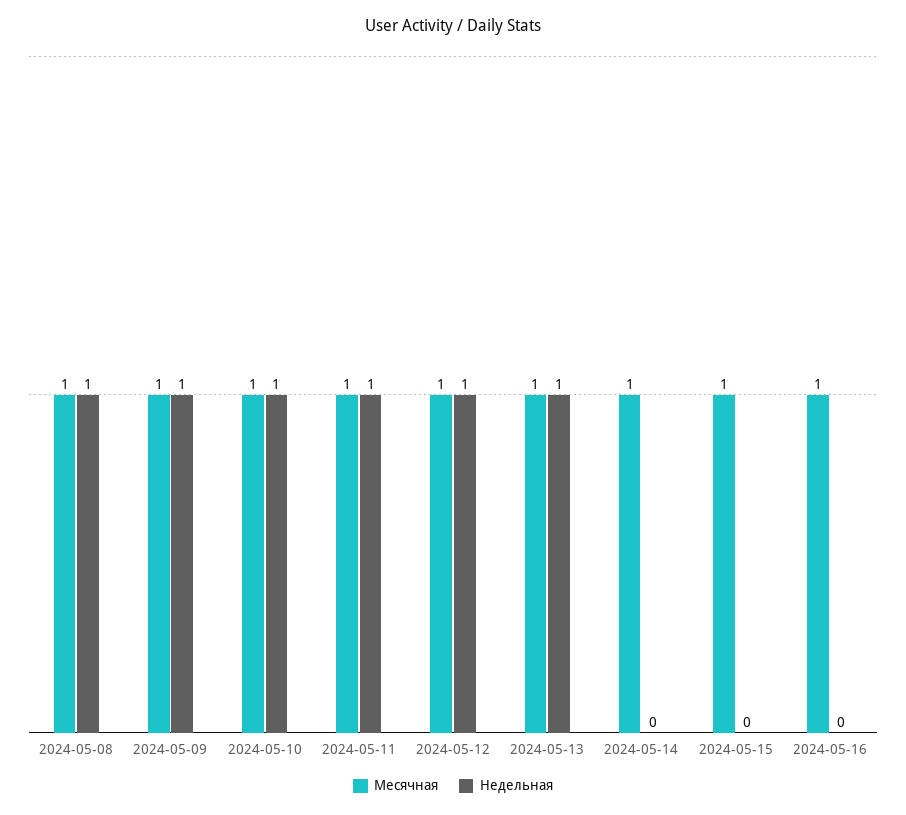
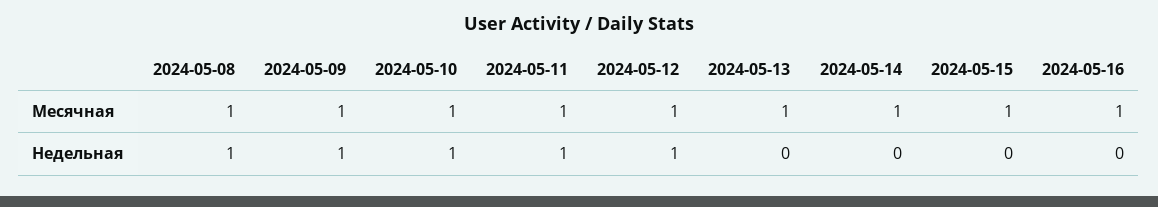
Недельная, 2024-05-13: 1 -> 0

